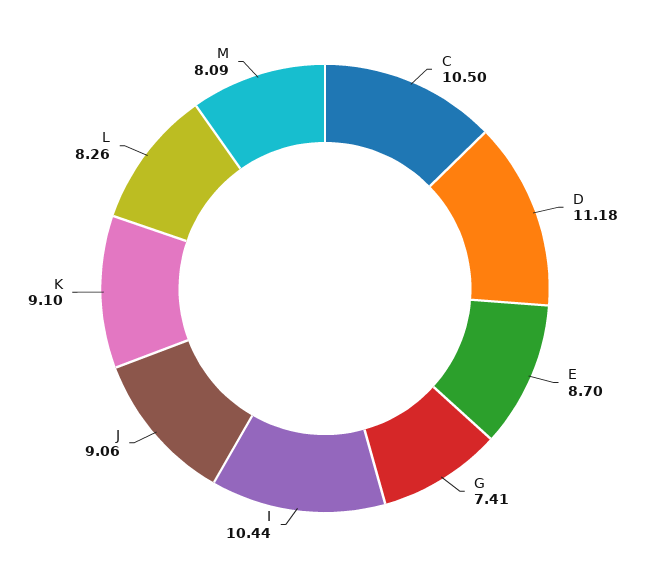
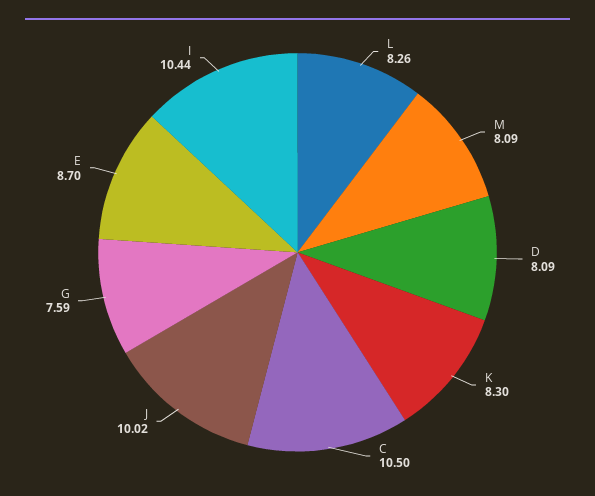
D: 11.18 -> 8.09
G: 7.41 -> 7.59
J: 9.06 -> 10.02
K: 9.1 -> 8.3

